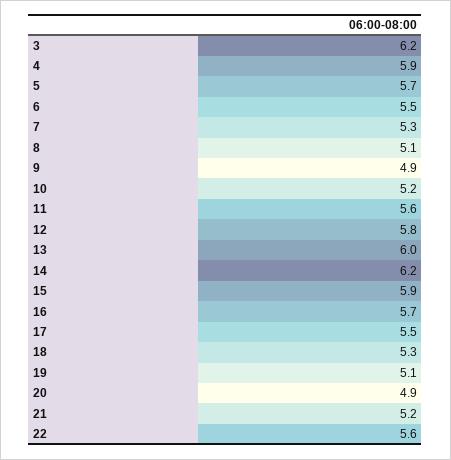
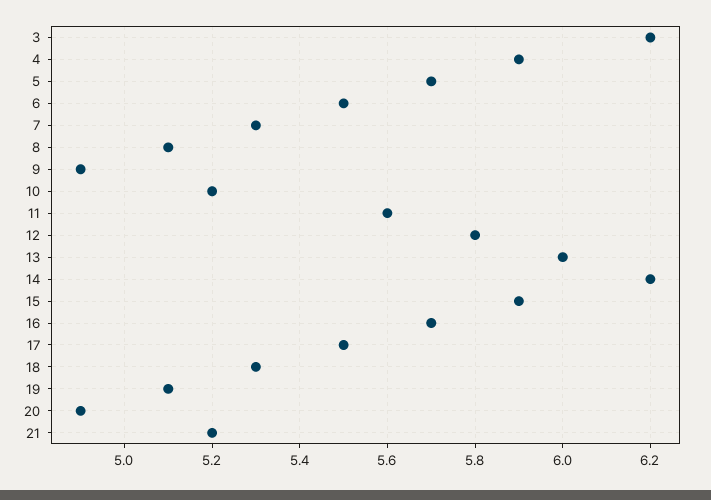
22: 5.6 -> none

